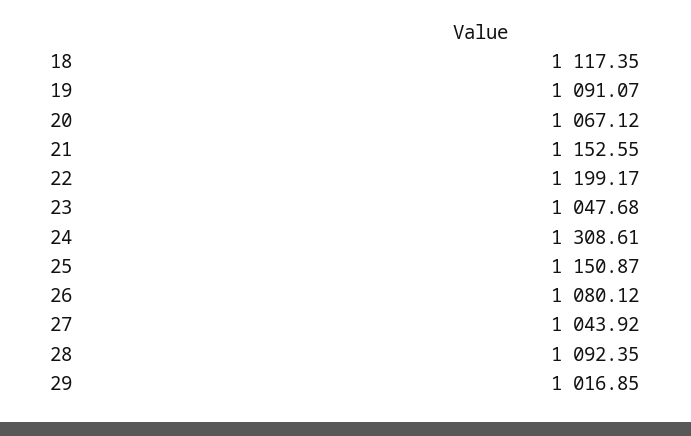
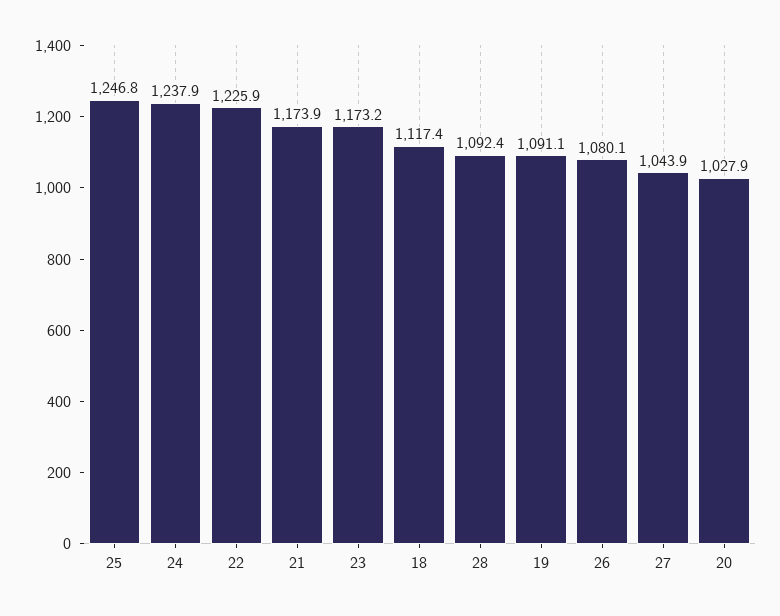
20: 1067.12 -> 1027.9
21: 1152.55 -> 1173.9
22: 1199.17 -> 1225.9
23: 1047.68 -> 1173.2
24: 1308.61 -> 1237.9
25: 1150.87 -> 1246.8
29: 1016.85 -> none

